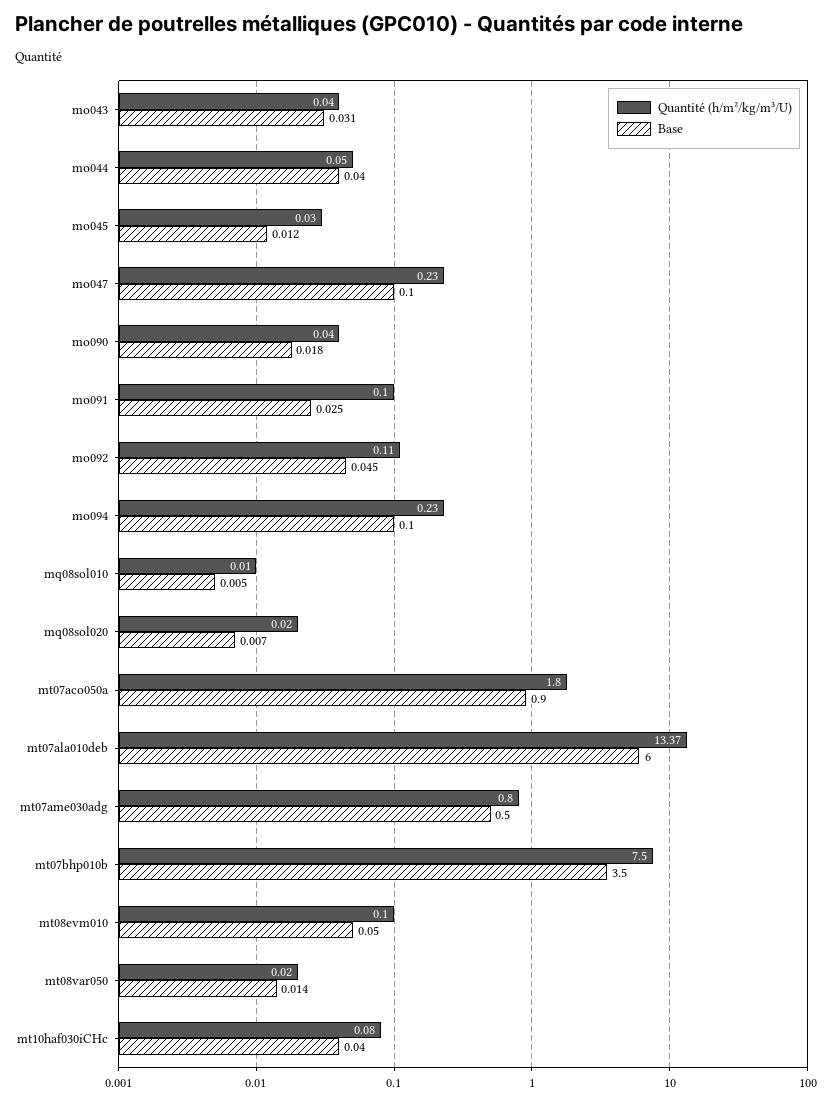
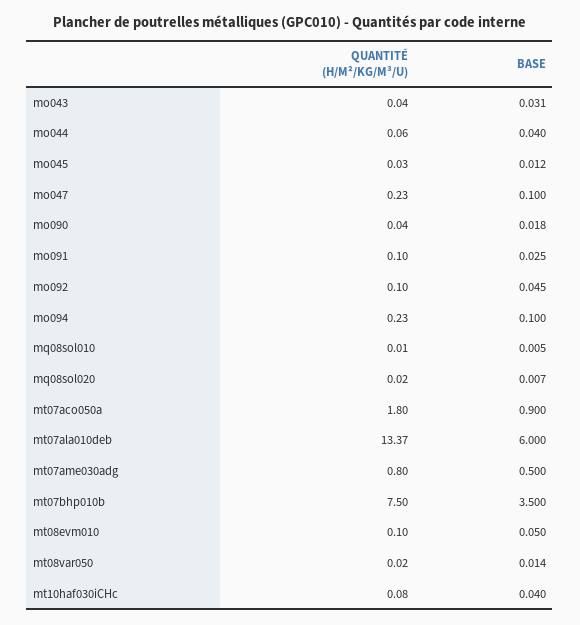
Quantité (h/m²/kg/m³/U), mo044: 0.05 -> 0.06
Quantité (h/m²/kg/m³/U), mo092: 0.11 -> 0.1

